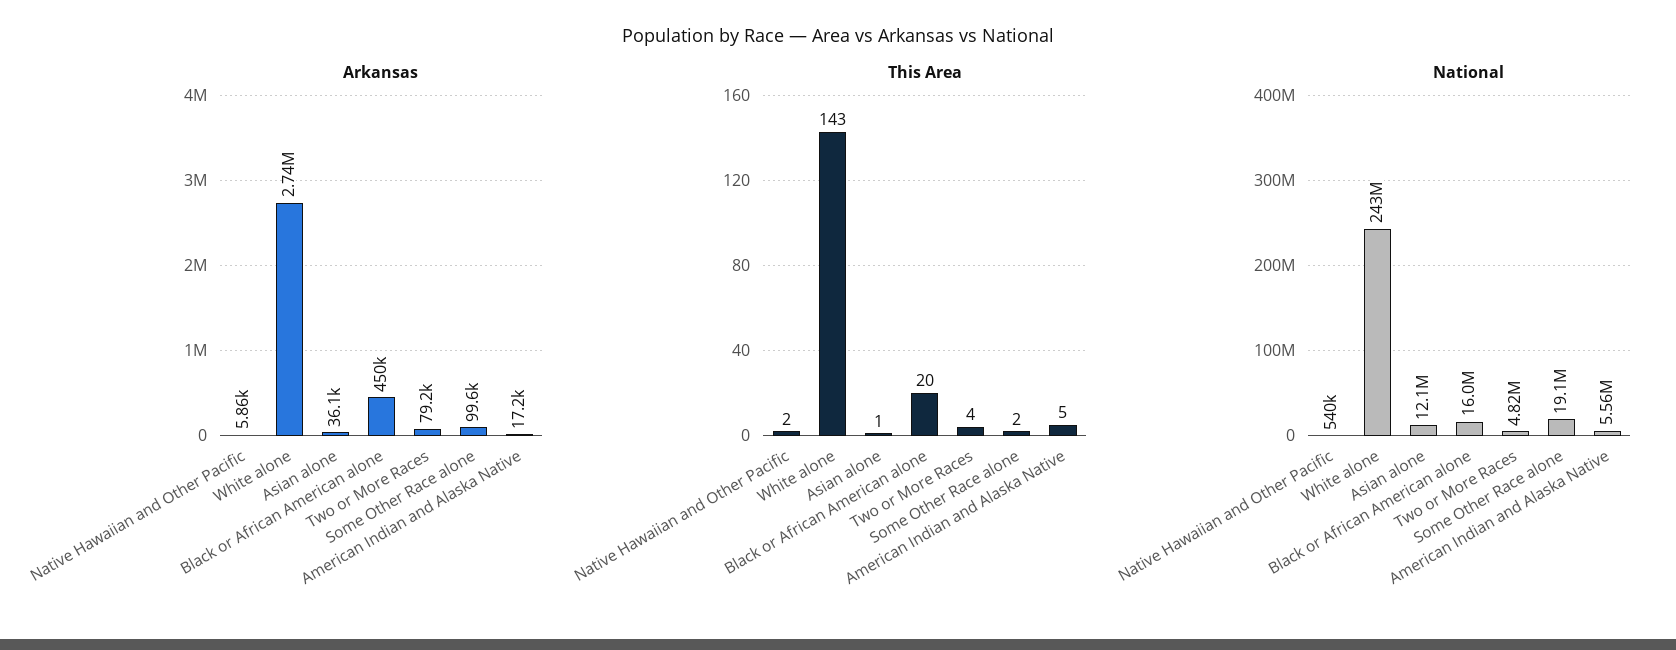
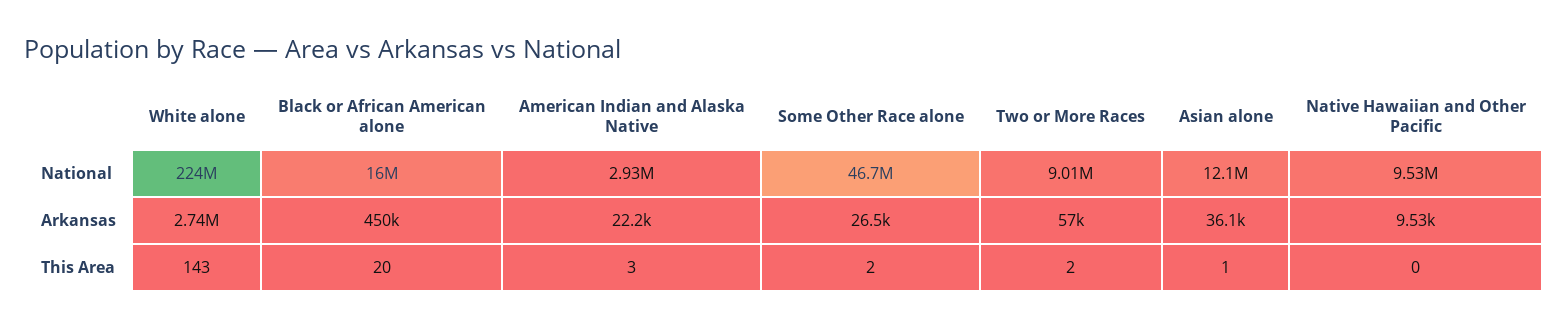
Arkansas, Native Hawaiian and Other Pacific: 5860 -> 9530
Arkansas, Two or More Races: 79200 -> 57000
Arkansas, Some Other Race alone: 99600 -> 26500
Arkansas, American Indian and Alaska Native: 17200 -> 22200
This Area, Native Hawaiian and Other Pacific: 2 -> 0
This Area, Two or More Races: 4 -> 2
This Area, American Indian and Alaska Native: 5 -> 3
National, Native Hawaiian and Other Pacific: 540000 -> 9530000
National, White alone: 243000000 -> 224000000
National, Two or More Races: 4820000 -> 9010000
National, Some Other Race alone: 19100000 -> 46700000
National, American Indian and Alaska Native: 5560000 -> 2930000

